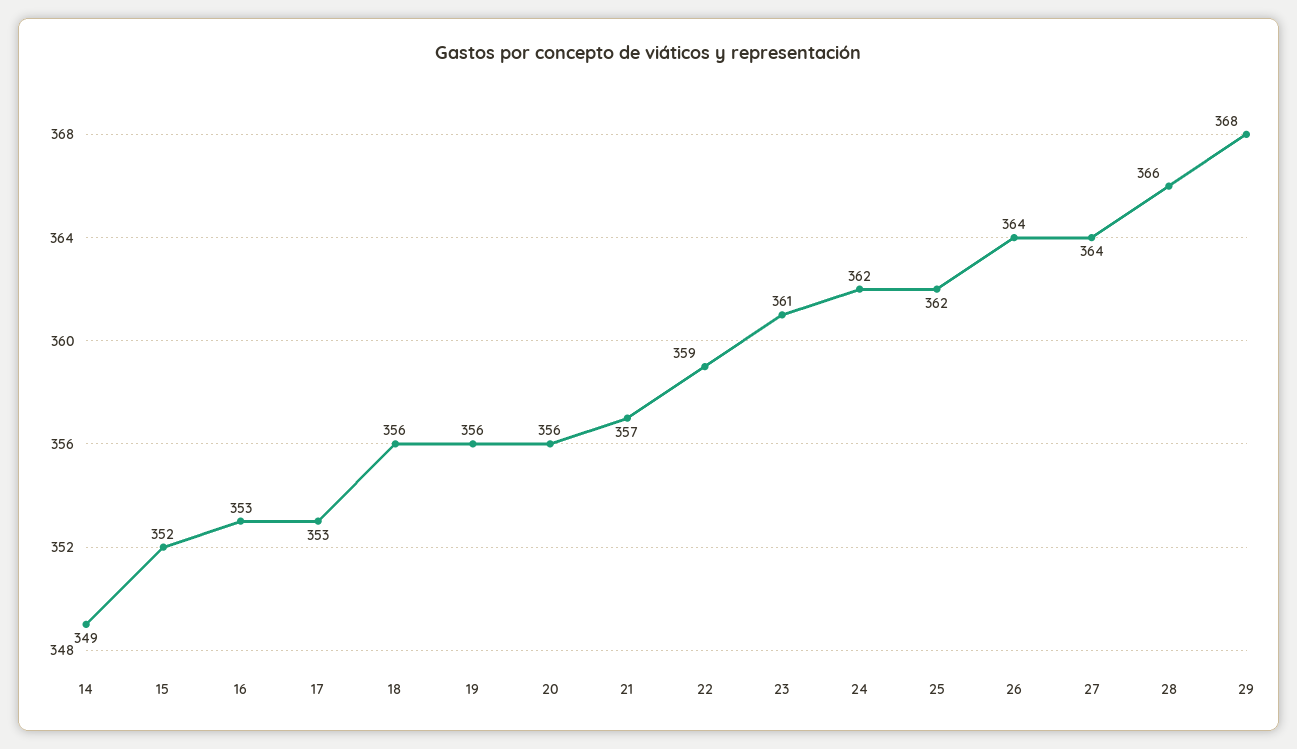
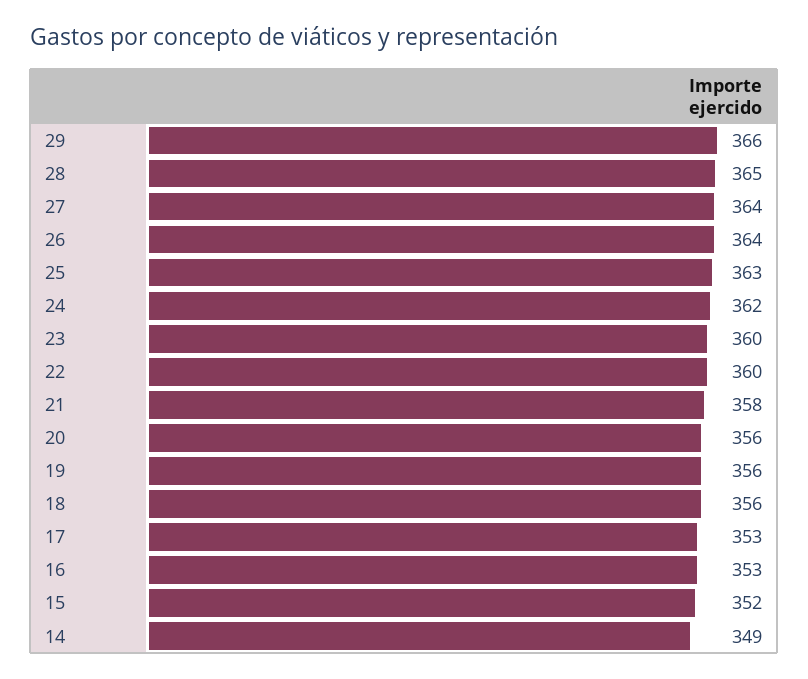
21: 357 -> 358
22: 359 -> 360
23: 361 -> 360
25: 362 -> 363
28: 366 -> 365
29: 368 -> 366

